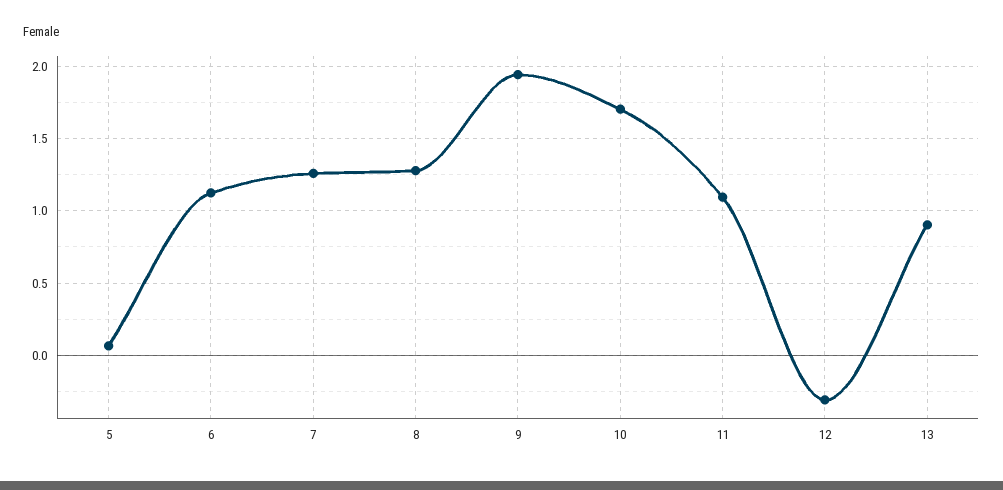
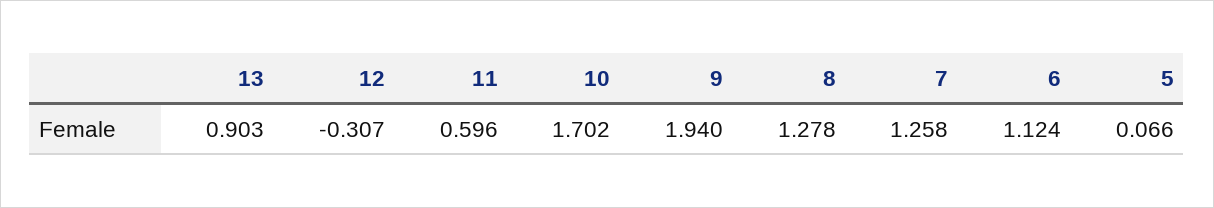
11: 1.1 -> 0.596

